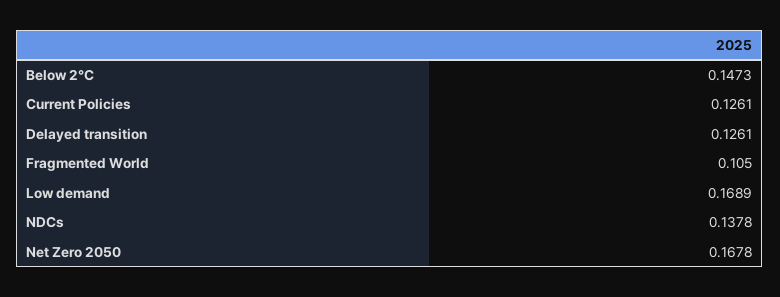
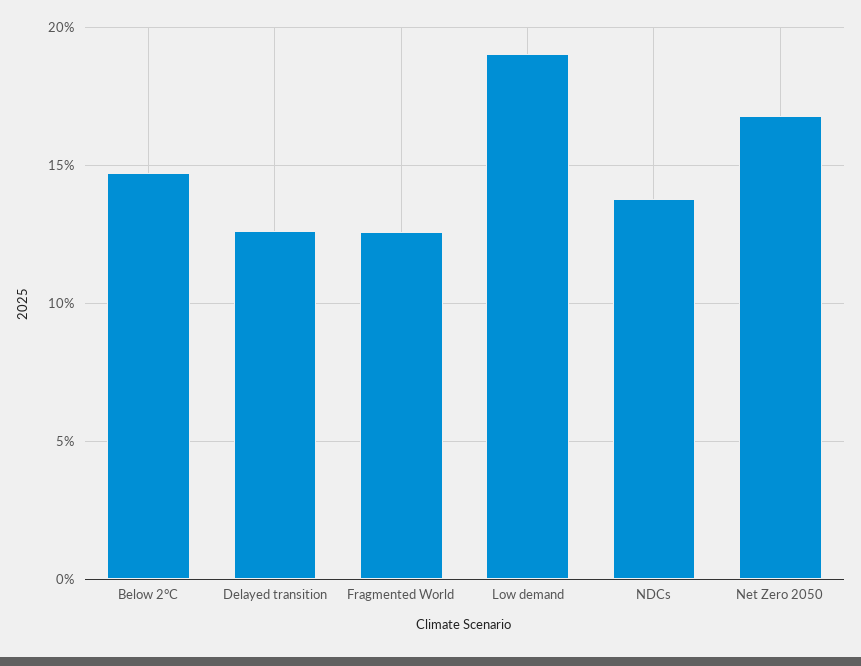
Current Policies: 0.1261 -> none
Fragmented World: 0.105 -> 0.125
Low demand: 0.1689 -> 0.19

